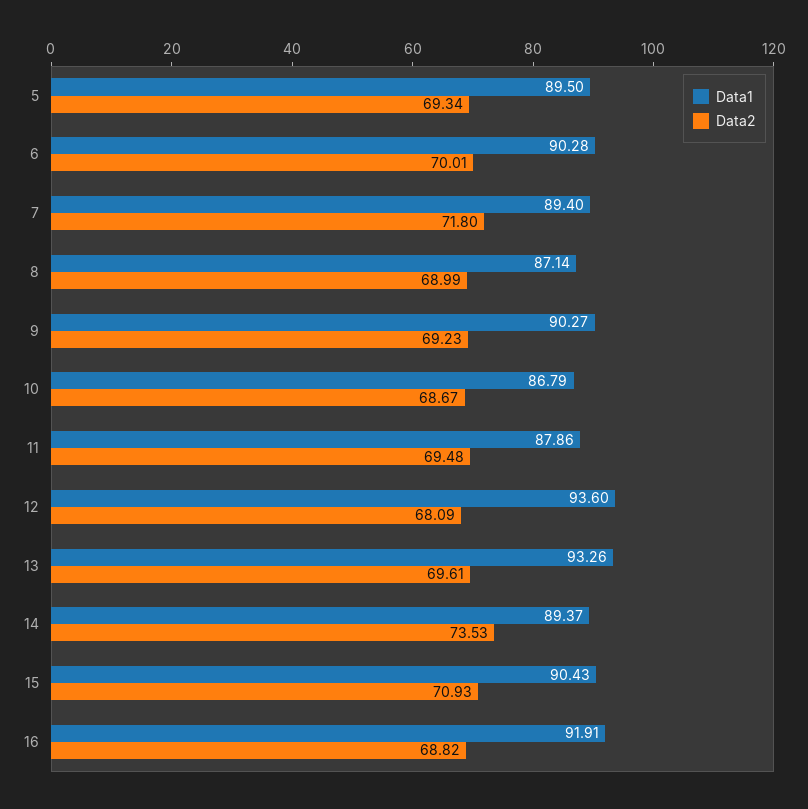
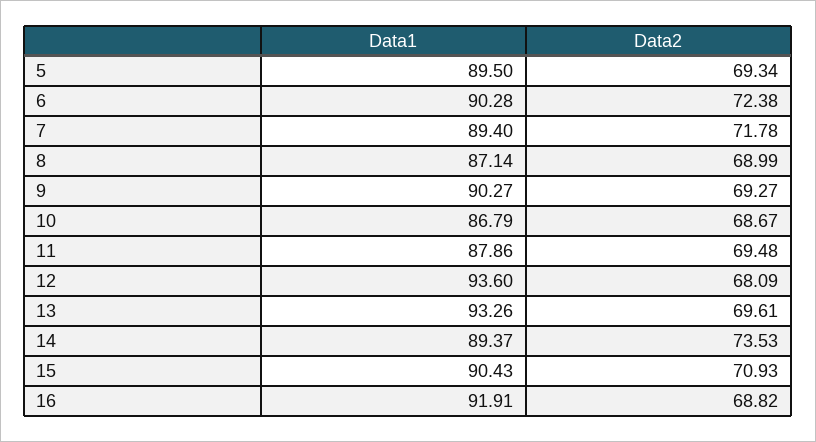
Data2, 6: 70.01 -> 72.38
Data2, 7: 71.8 -> 71.78
Data2, 9: 69.23 -> 69.27

